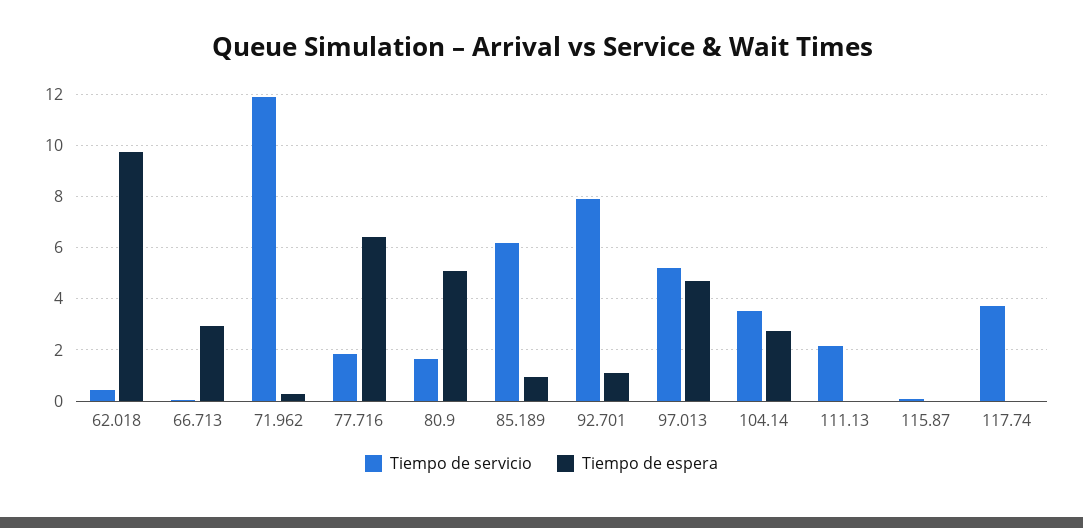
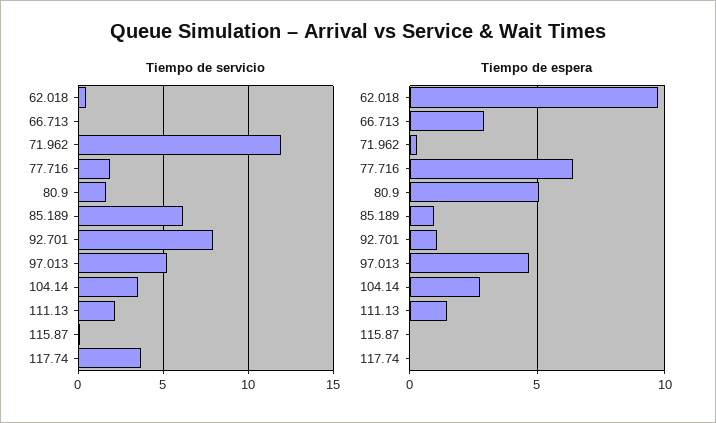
Tiempo de espera, 111.13: 0 -> 1.5

